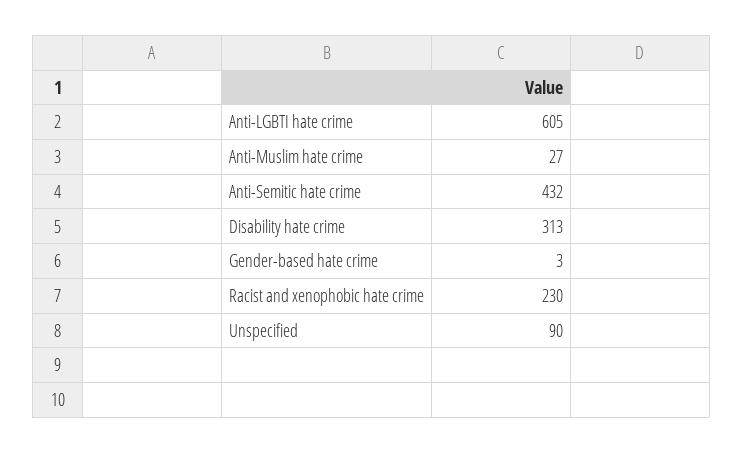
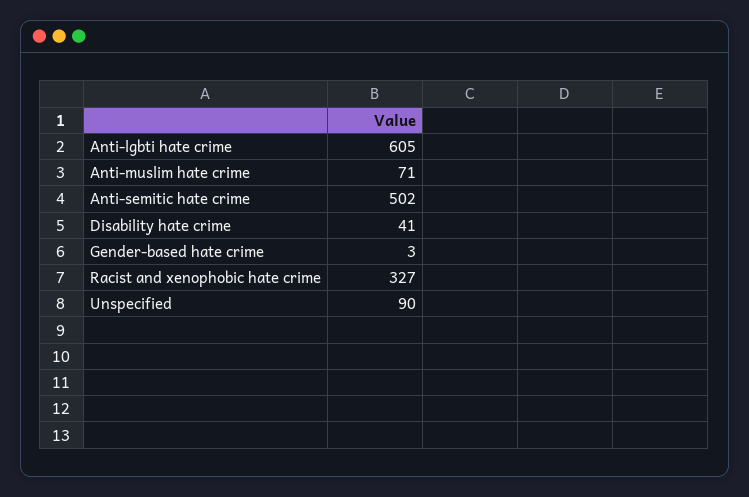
Anti-Muslim hate crime: 27 -> 71
Anti-Semitic hate crime: 432 -> 502
Disability hate crime: 313 -> 41
Racist and xenophobic hate crime: 230 -> 327

